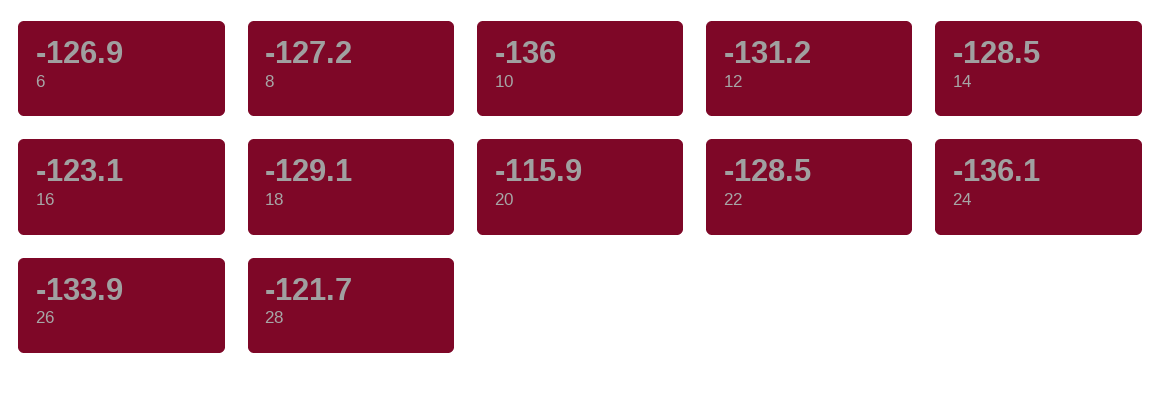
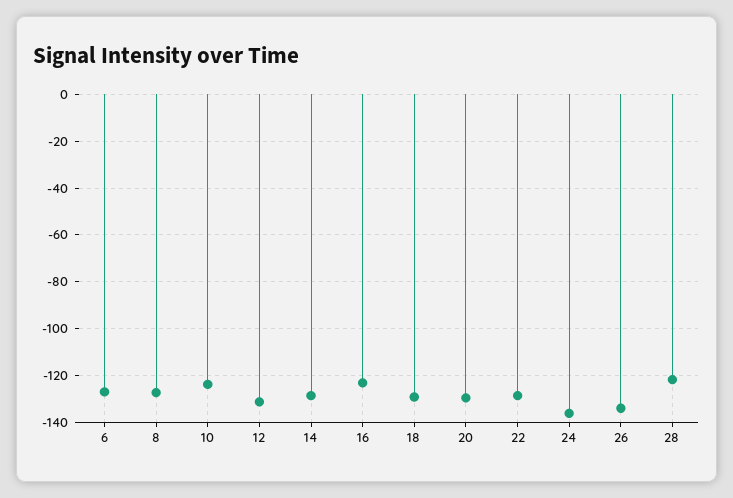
10: -136 -> -125
20: -115.9 -> -130

